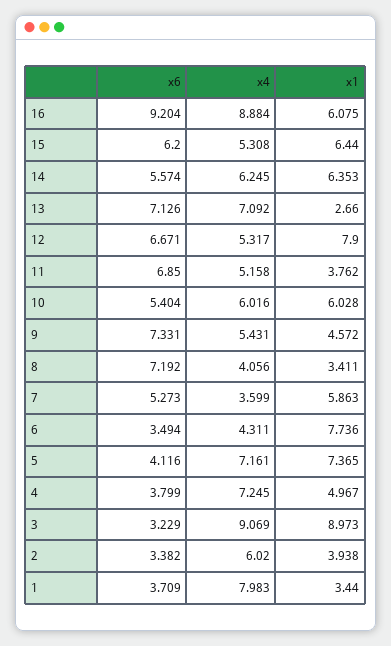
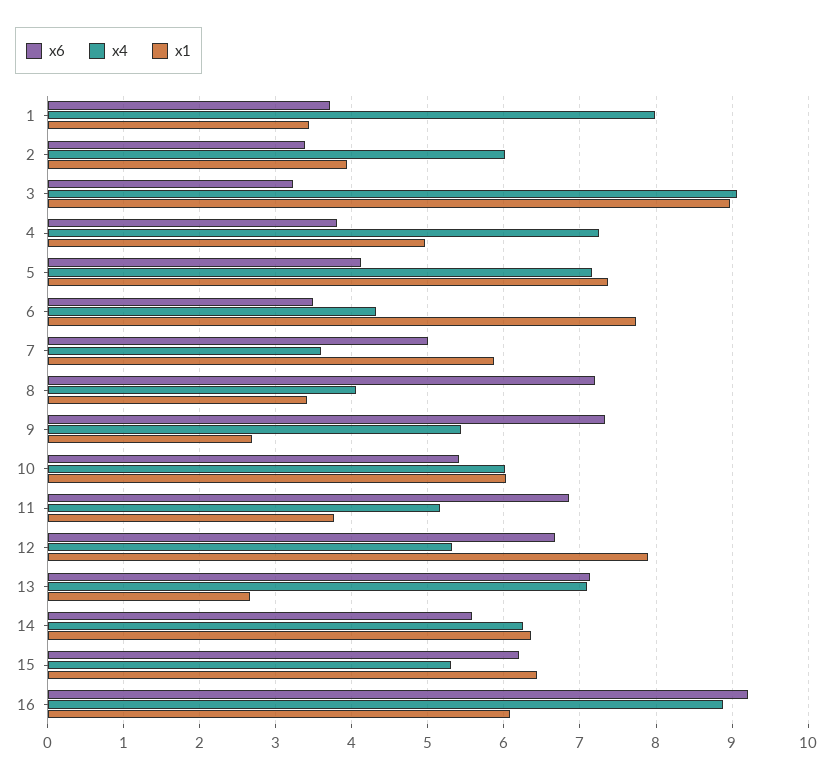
x1, 9: 4.572 -> 2.7
x6, 7: 5.273 -> 5

